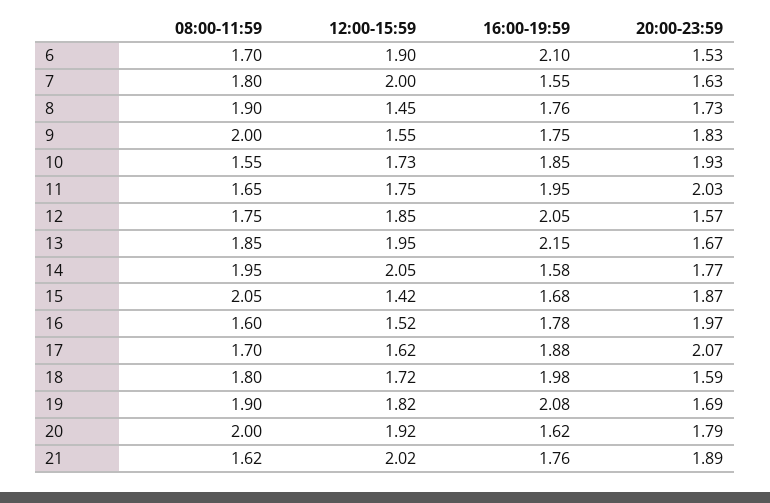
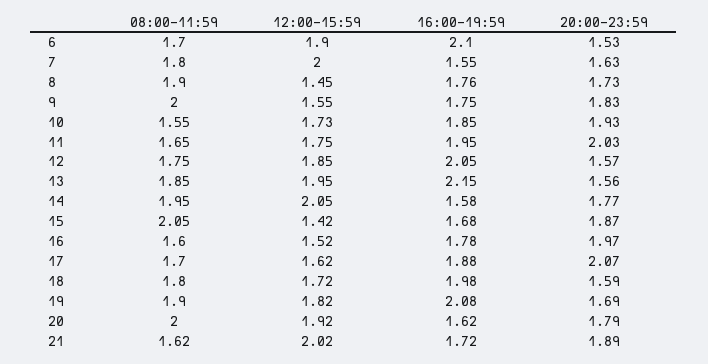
20:00-23:59, 13: 1.67 -> 1.56
16:00-19:59, 21: 1.76 -> 1.72

